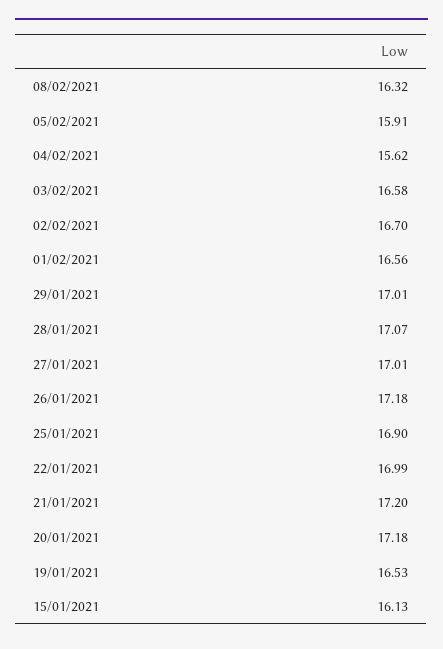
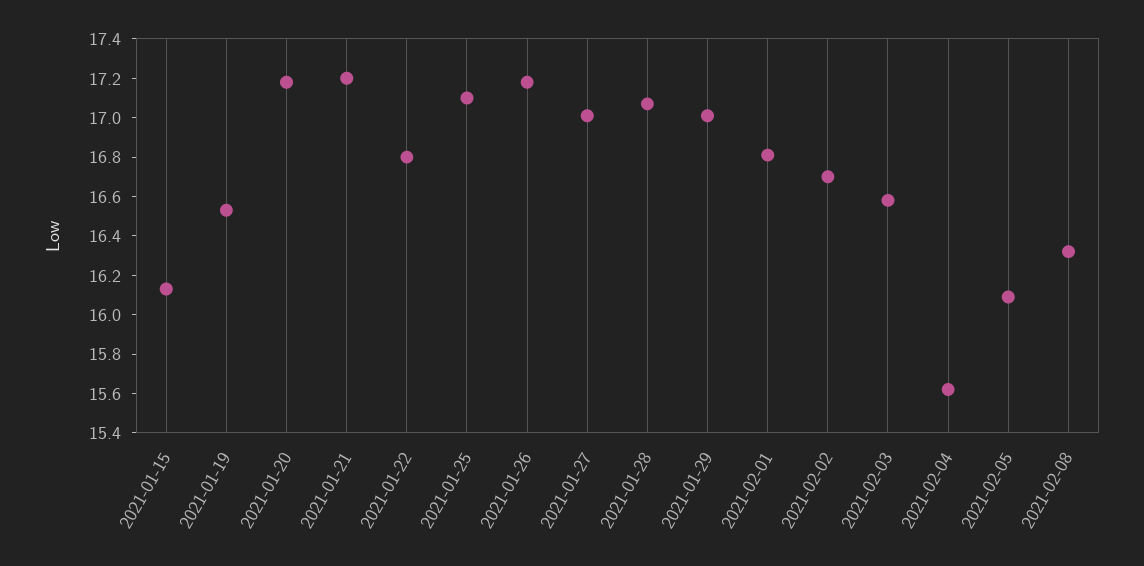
05/02/2021: 15.91 -> 16.1
01/02/2021: 16.56 -> 16.8
25/01/2021: 16.9 -> 17.1
22/01/2021: 16.99 -> 16.8

